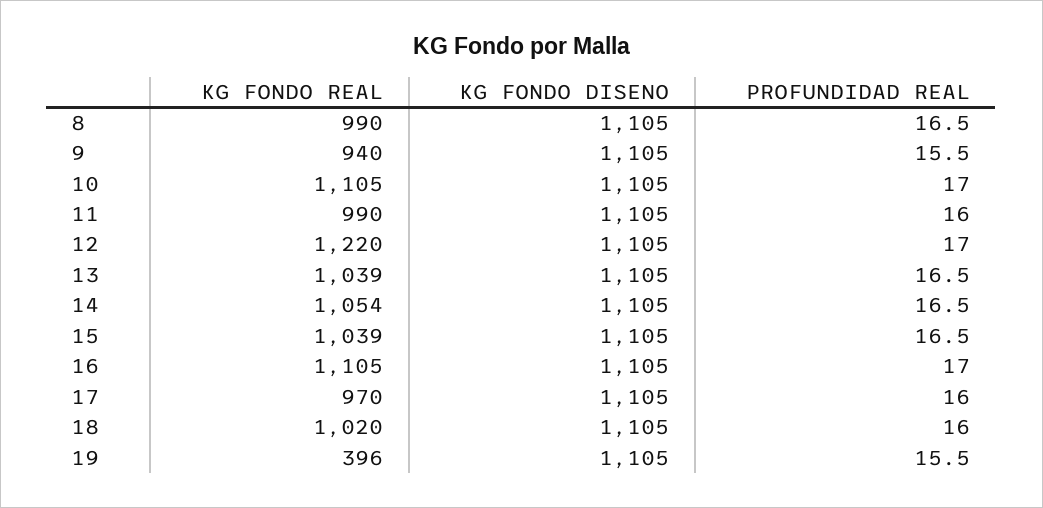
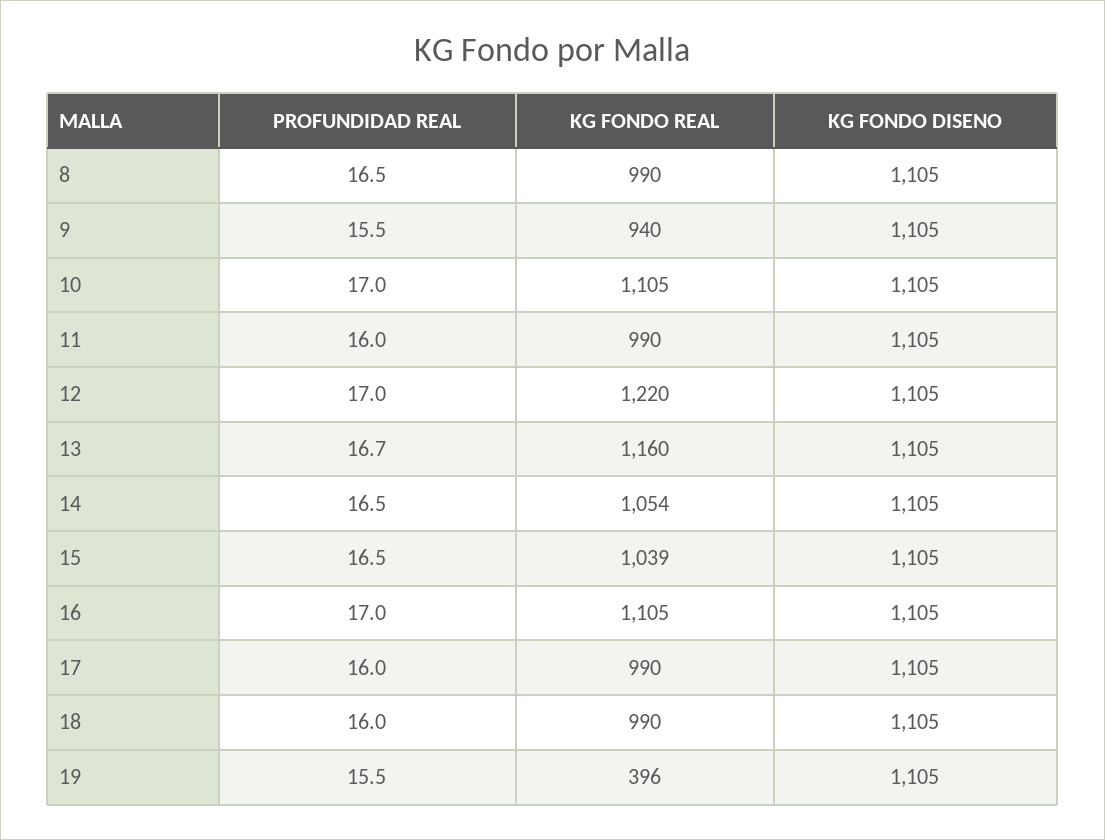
KG FONDO REAL, 13: 1039 -> 1160
PROFUNDIDAD REAL, 13: 16.5 -> 16.7
KG FONDO REAL, 17: 970 -> 990
KG FONDO REAL, 18: 1020 -> 990

